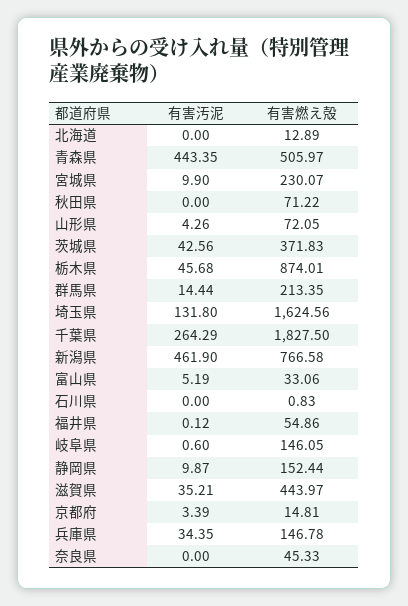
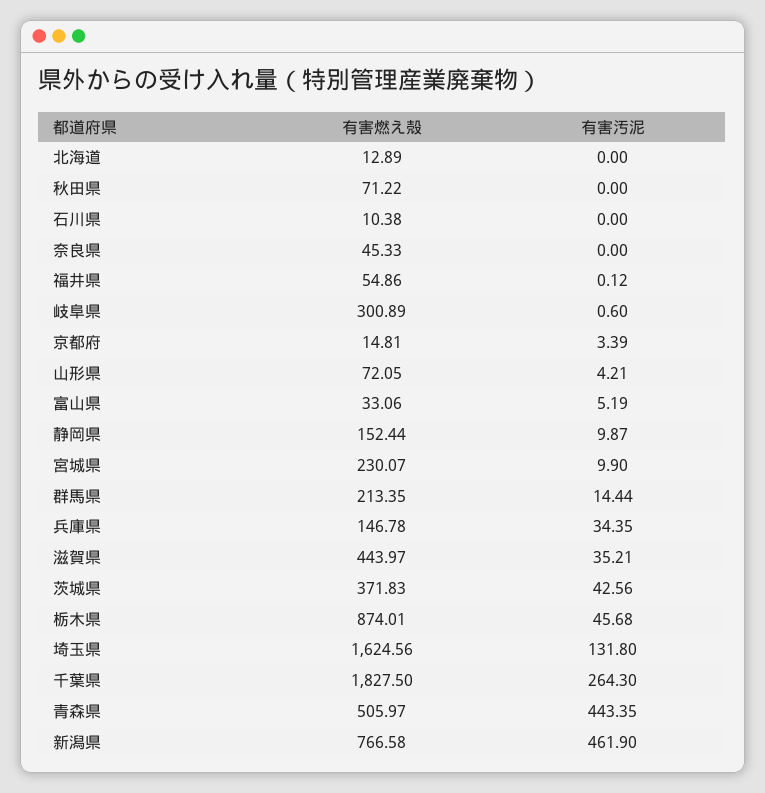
有害汚泥, 山形県: 4.26 -> 4.21
有害汚泥, 千葉県: 264.29 -> 264.3
有害燃え殻, 石川県: 0.83 -> 10.38
有害燃え殻, 岐阜県: 146.05 -> 300.89

